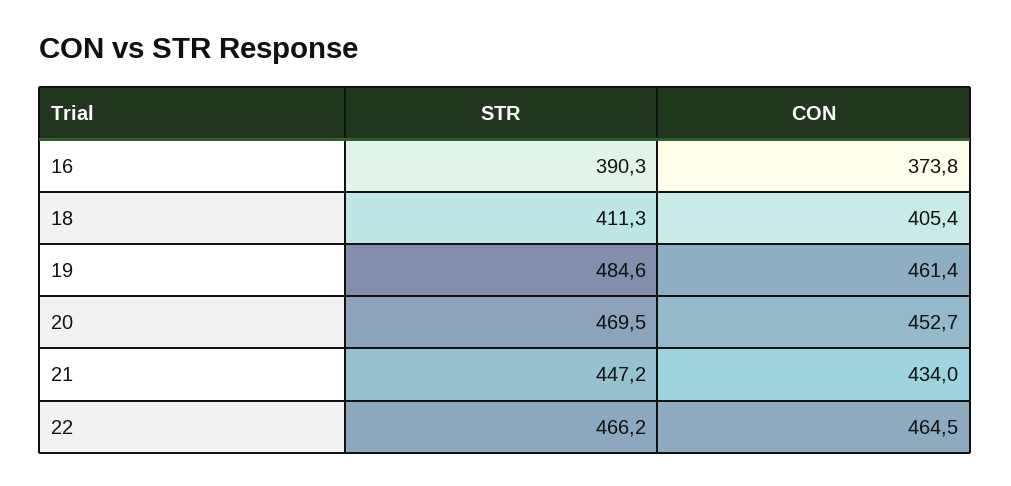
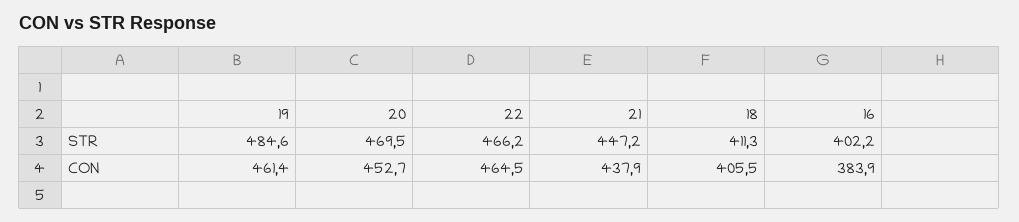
STR, 16: 390.3 -> 402.2
CON, 16: 373.8 -> 383.9
CON, 18: 405.4 -> 405.5
CON, 21: 434 -> 437.9

